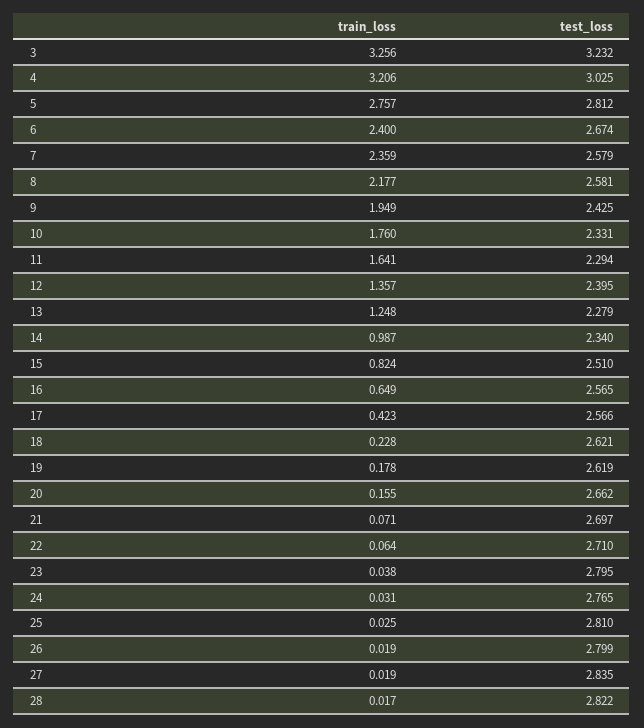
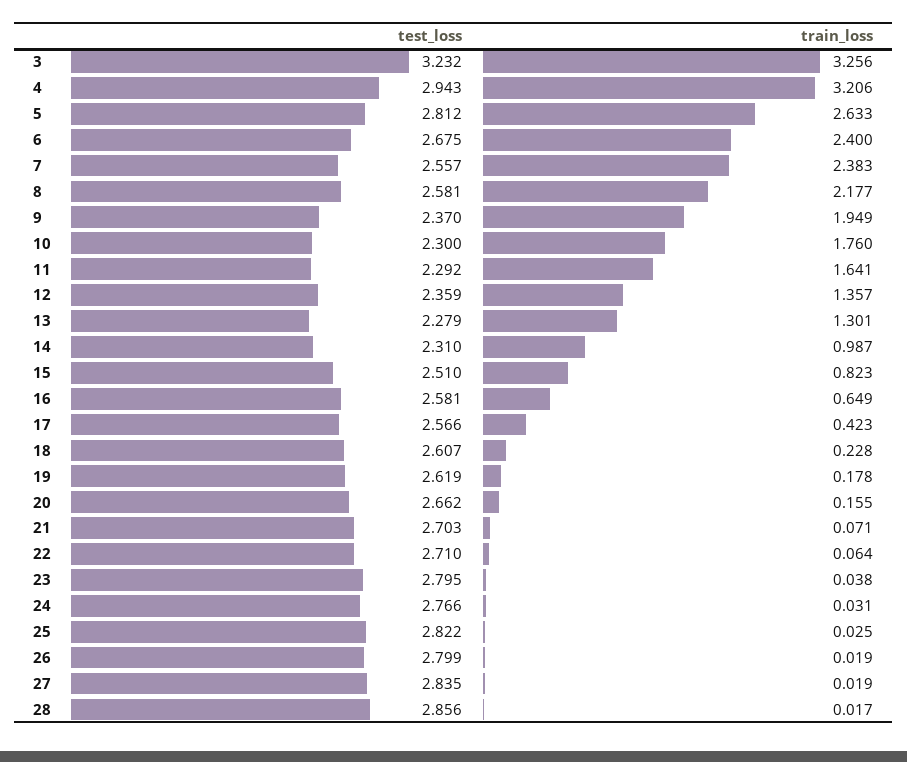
test_loss, 4: 3.025 -> 2.943
train_loss, 5: 2.757 -> 2.633
test_loss, 6: 2.674 -> 2.675
train_loss, 7: 2.359 -> 2.383
test_loss, 7: 2.579 -> 2.557
test_loss, 9: 2.425 -> 2.37
test_loss, 10: 2.331 -> 2.3
test_loss, 11: 2.294 -> 2.292
test_loss, 12: 2.395 -> 2.359
train_loss, 13: 1.248 -> 1.301
test_loss, 14: 2.34 -> 2.31
train_loss, 15: 0.824 -> 0.823
test_loss, 16: 2.565 -> 2.581
test_loss, 18: 2.621 -> 2.607
test_loss, 21: 2.697 -> 2.703
test_loss, 24: 2.765 -> 2.766
test_loss, 25: 2.81 -> 2.822
test_loss, 28: 2.822 -> 2.856

